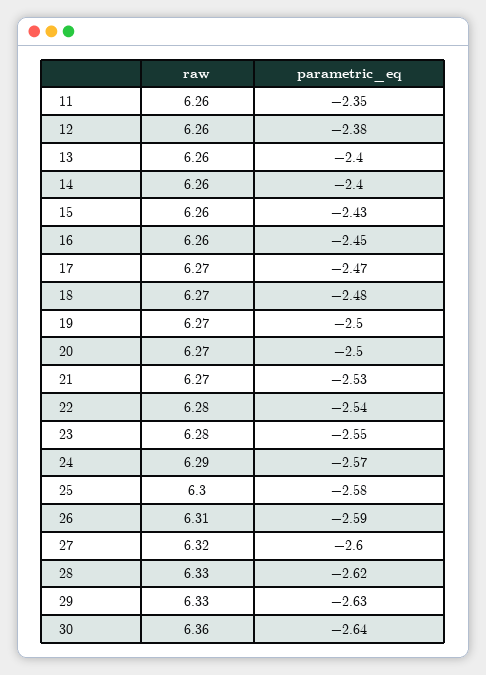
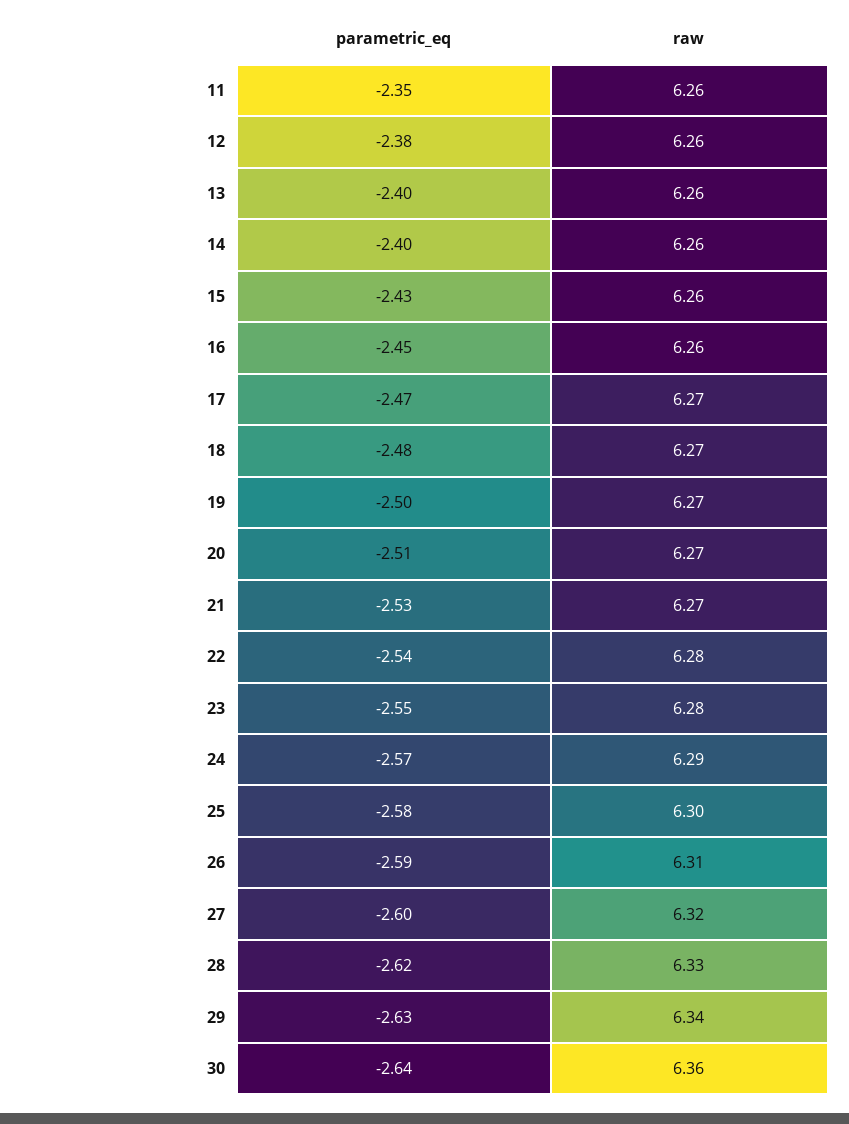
parametric_eq, 20: -2.5 -> -2.51
raw, 29: 6.33 -> 6.34

